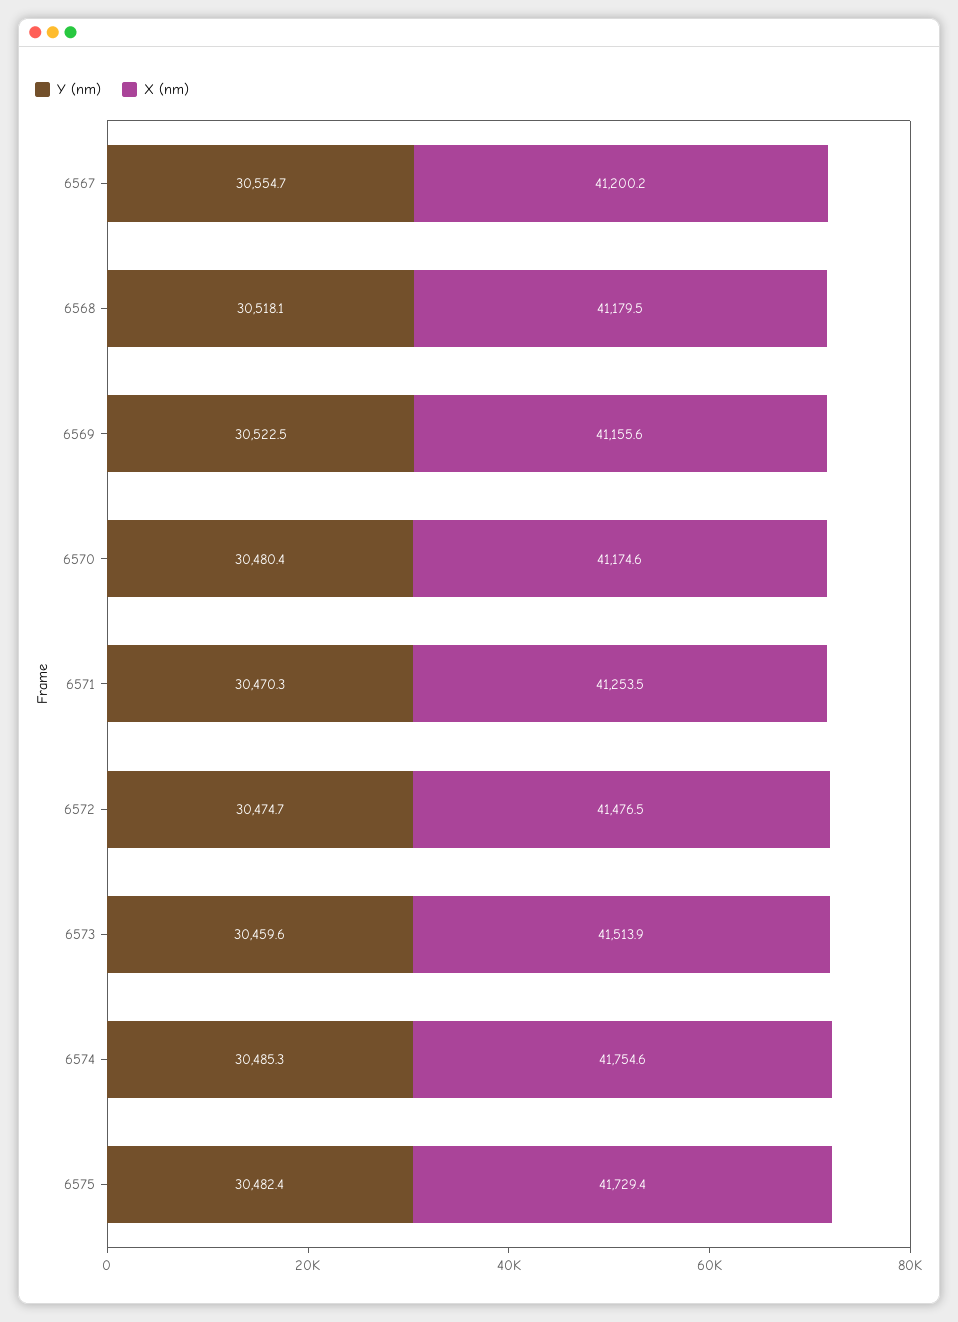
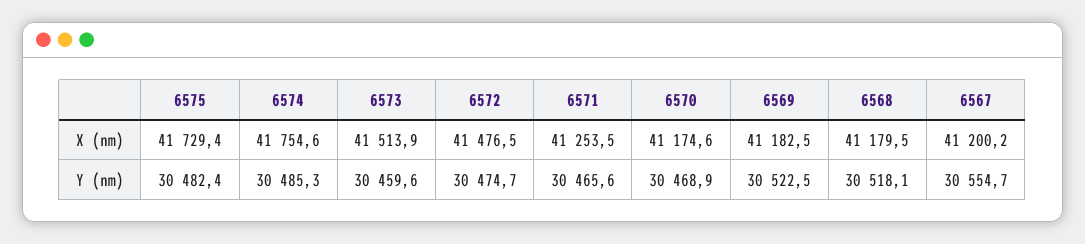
X (nm), 6569: 41155.6 -> 41182.5
Y (nm), 6570: 30480.4 -> 30468.9
Y (nm), 6571: 30470.3 -> 30465.6

